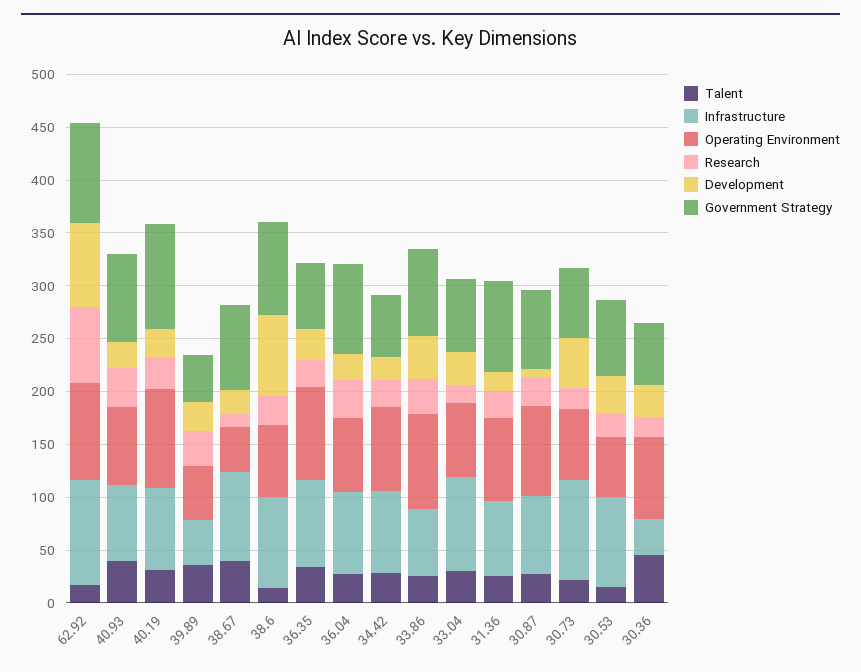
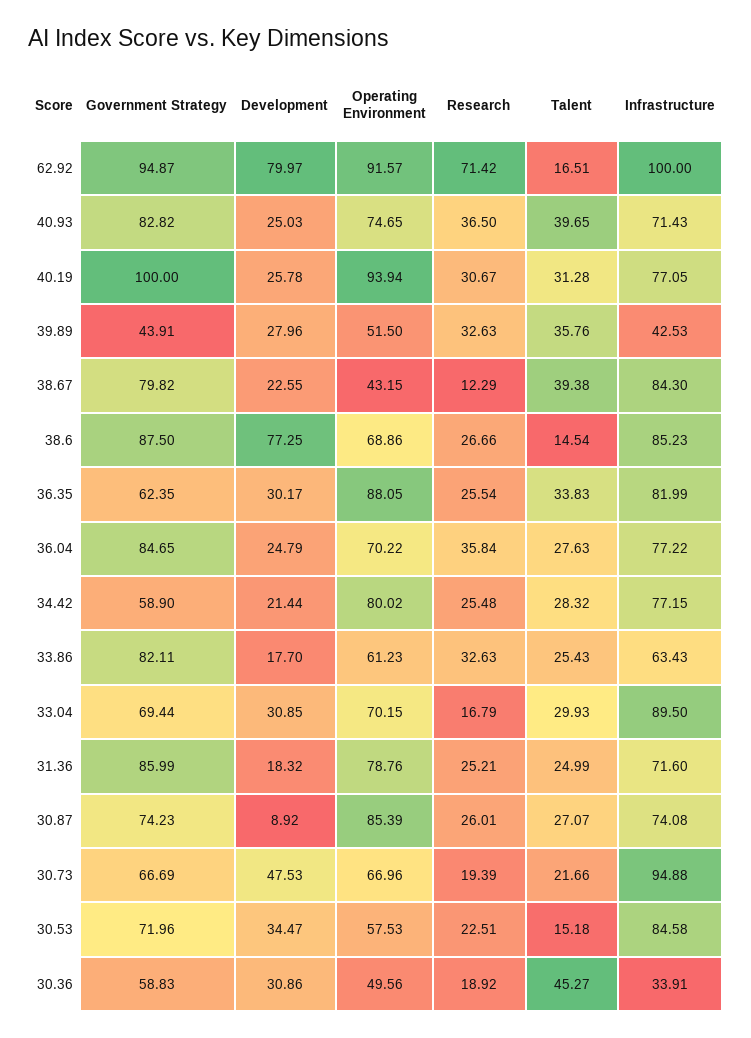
Operating Environment, 33.86: 90 -> 61.23
Development, 33.86: 40 -> 17.7
Operating Environment, 30.36: 80 -> 49.56

